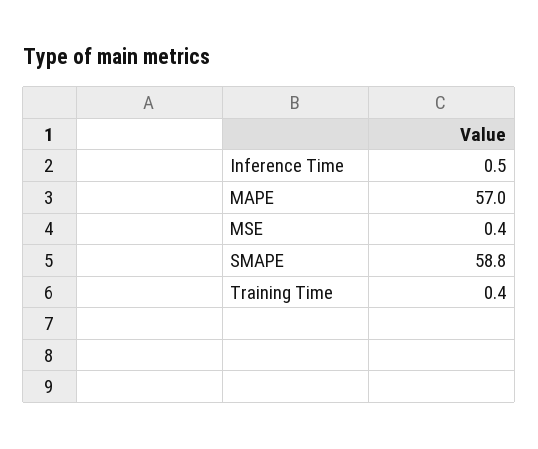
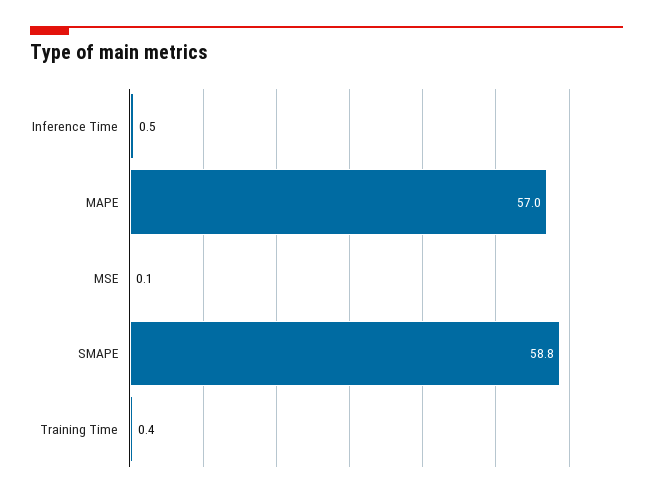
MSE: 0.4 -> 0.1

